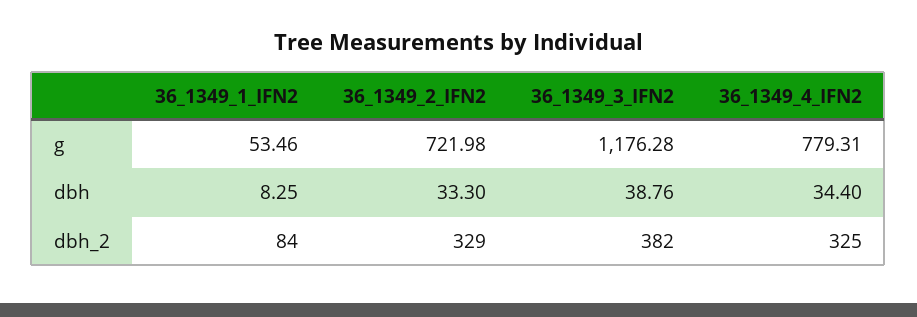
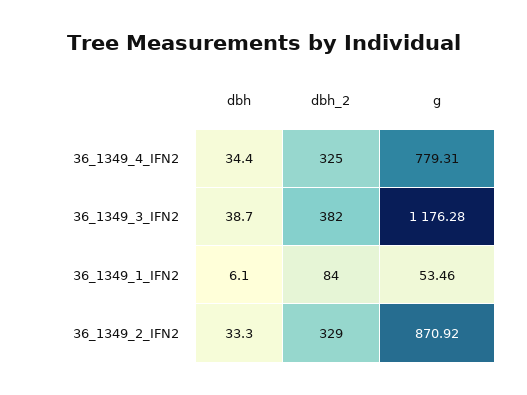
36_1349_2_IFN2, g: 721.98 -> 870.92
36_1349_1_IFN2, dbh: 8.25 -> 6.1
36_1349_3_IFN2, dbh: 38.76 -> 38.7

